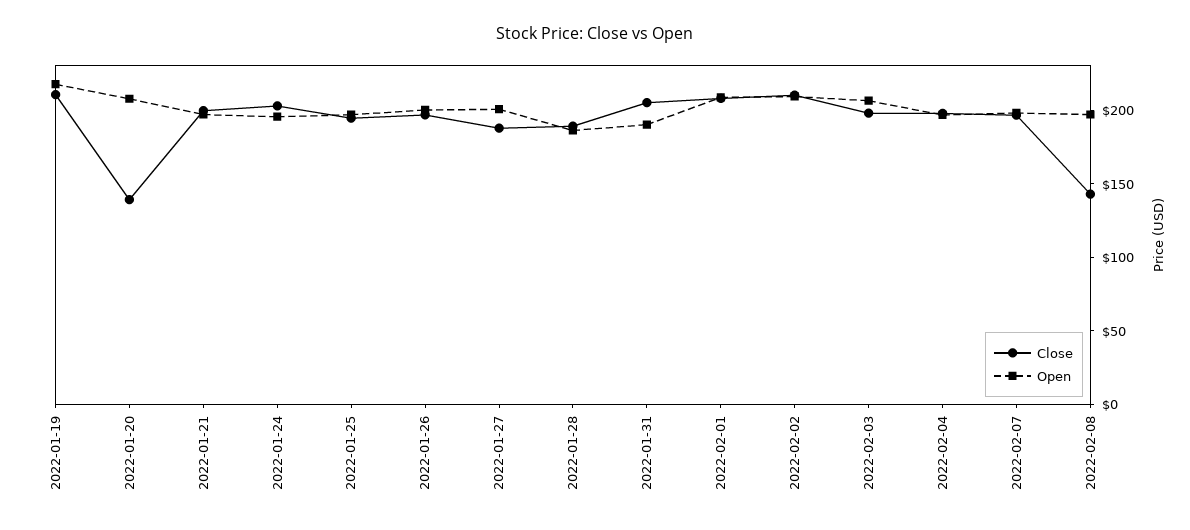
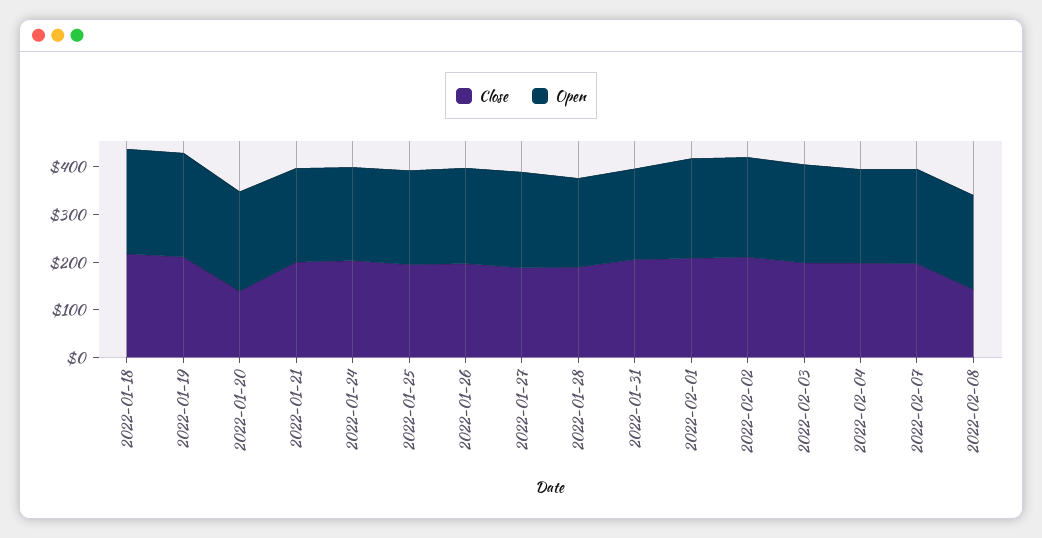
Close, 2022-01-18: none -> 220
Open, 2022-01-18: none -> 220

